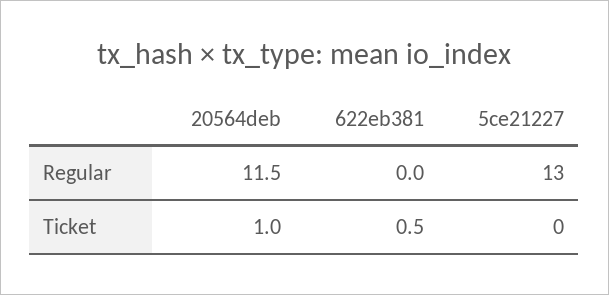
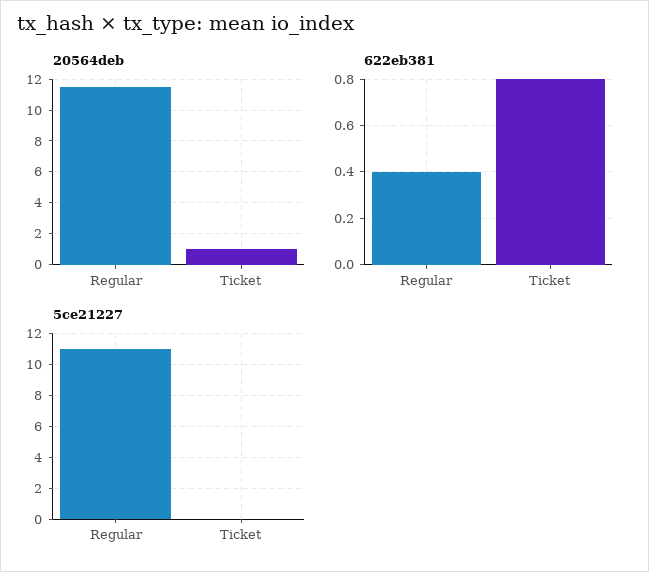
622eb381, Regular: 0 -> 0.4
5ce21227, Regular: 13 -> 11
622eb381, Ticket: 0.5 -> 0.8

